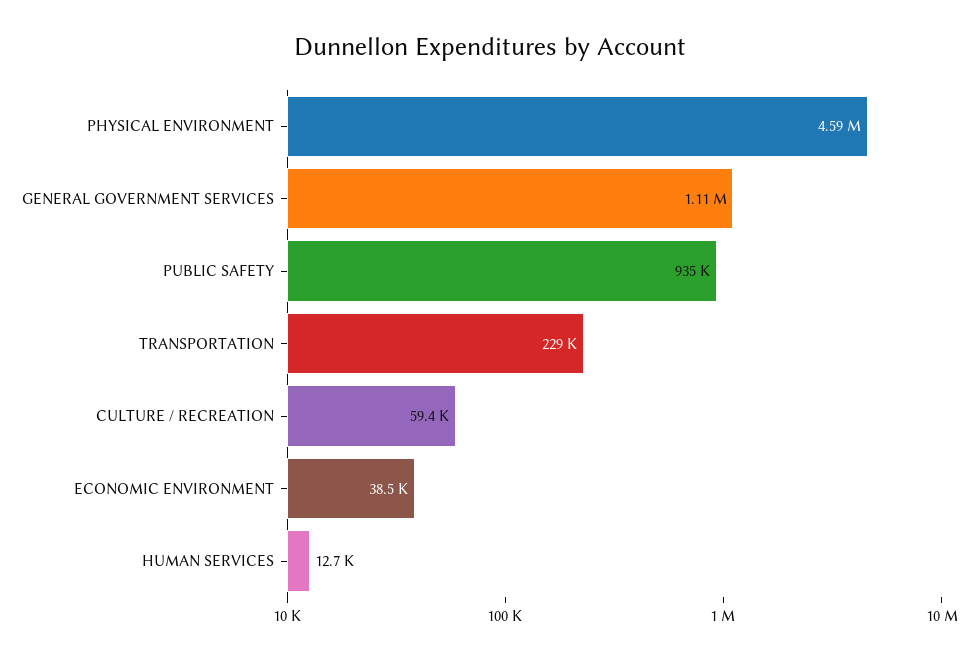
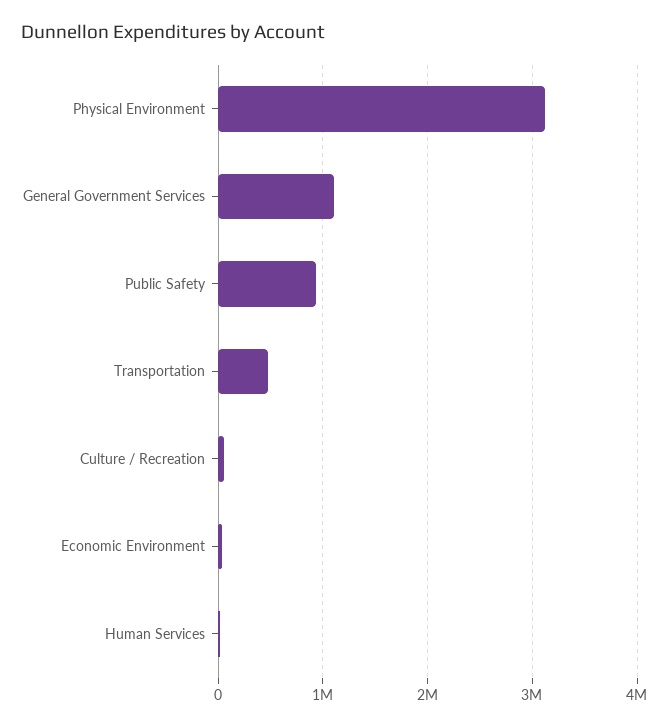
PHYSICAL ENVIRONMENT: 4590000 -> 3100000
TRANSPORTATION: 229000 -> 500000

